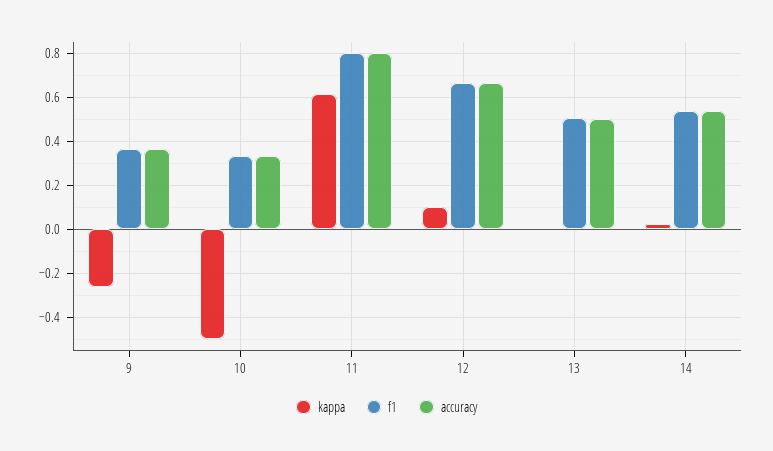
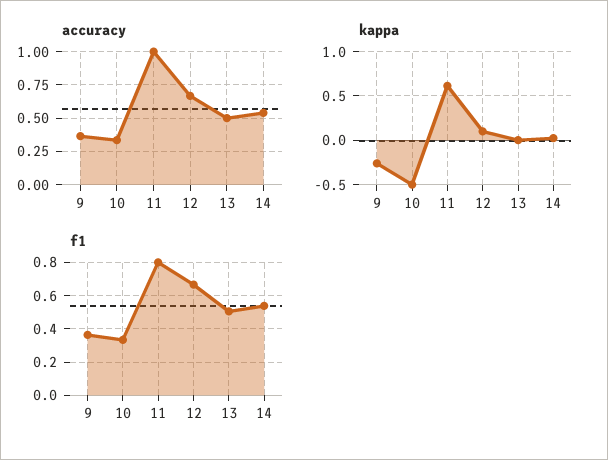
accuracy, 11: 0.8 -> 1

